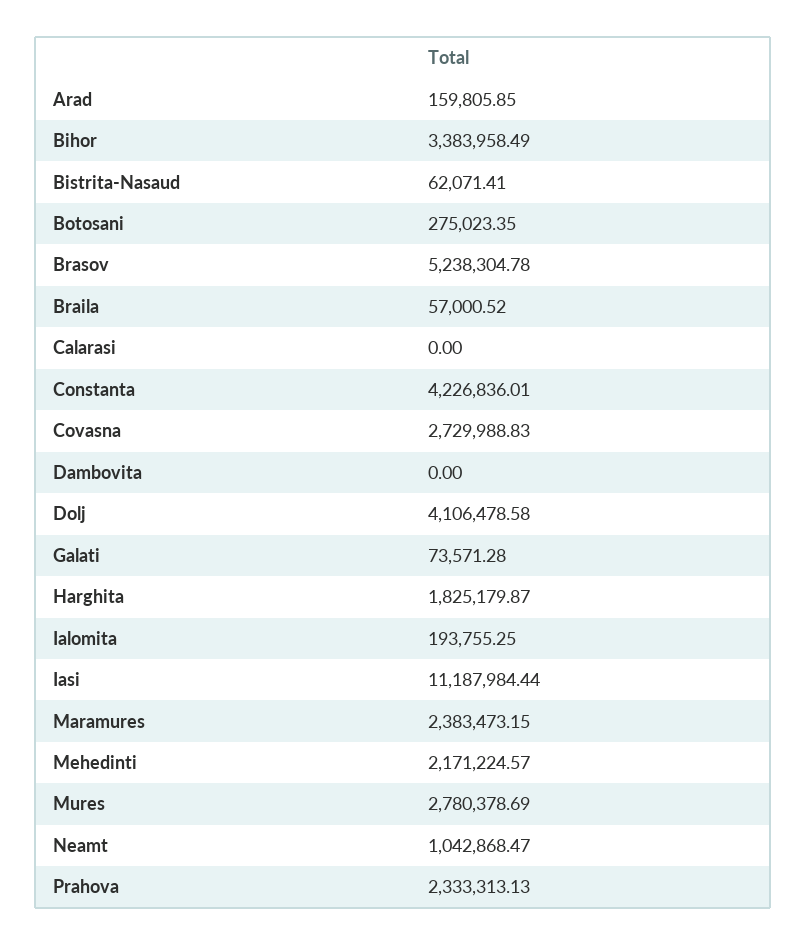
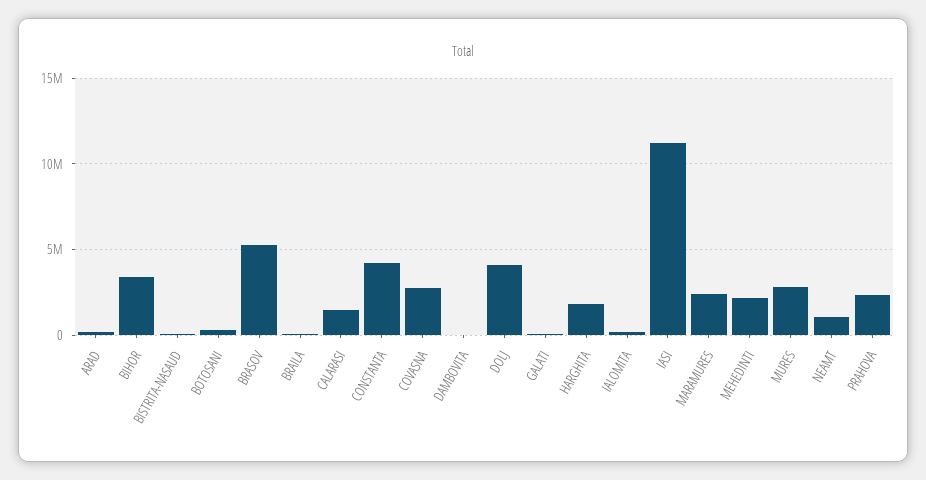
Calarasi: 0 -> 1500000

